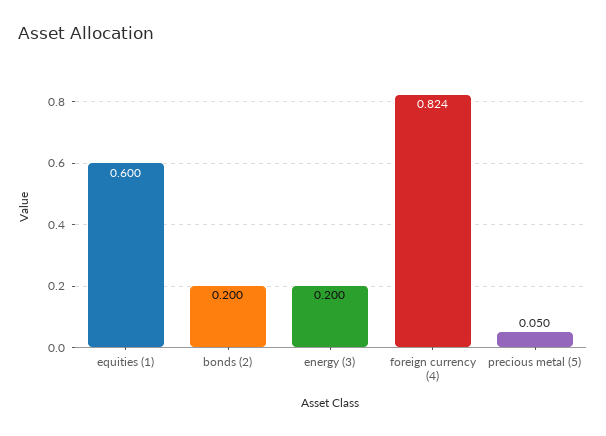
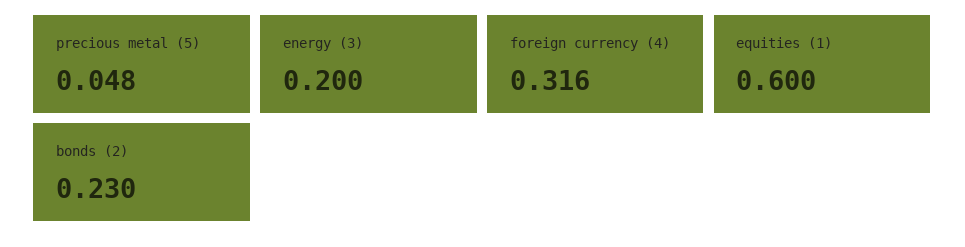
bonds (2): 0.2 -> 0.23
foreign currency (4): 0.824 -> 0.316
precious metal (5): 0.05 -> 0.048

